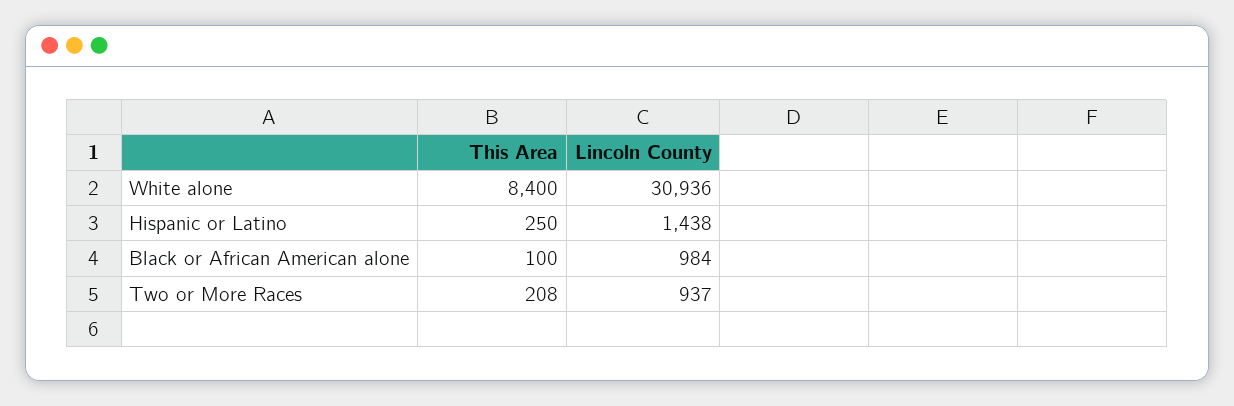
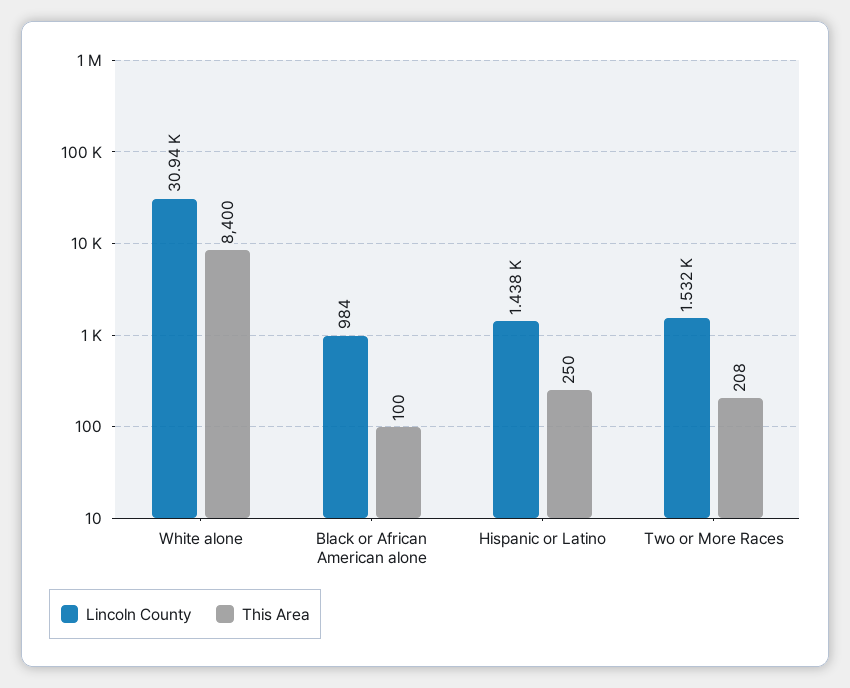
Lincoln County, Two or More Races: 937 -> 1532

